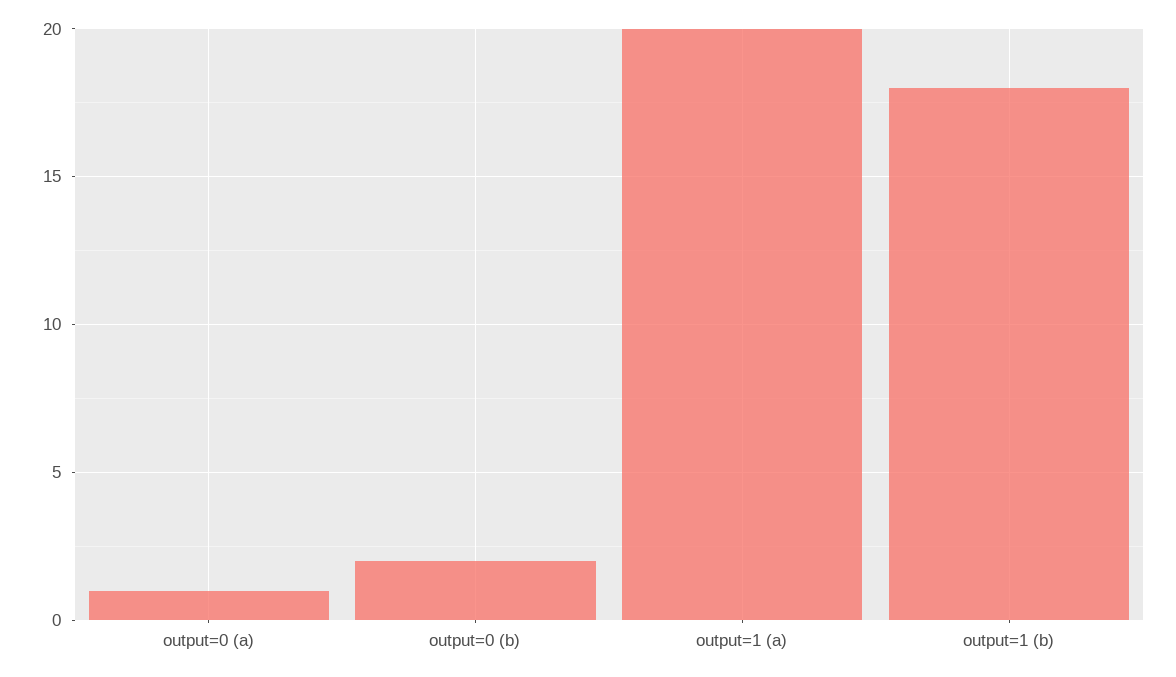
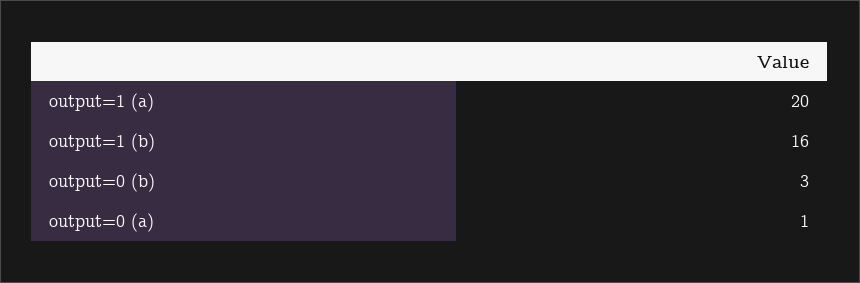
output=0 (b): 2 -> 3
output=1 (b): 18 -> 16

